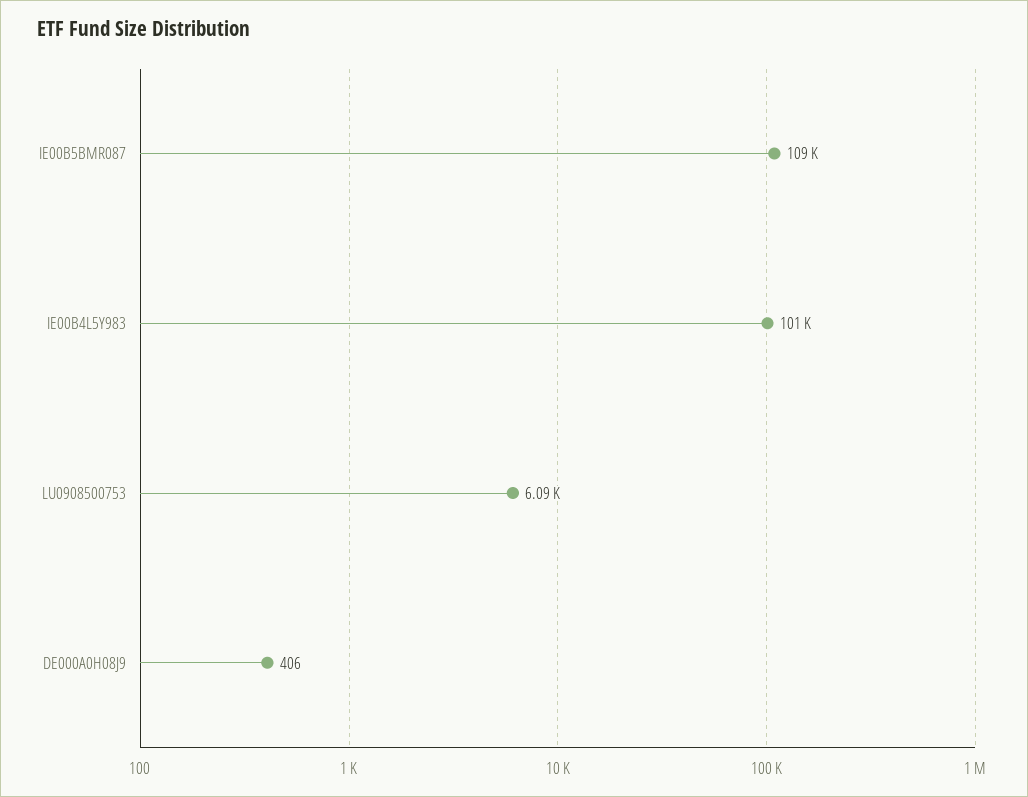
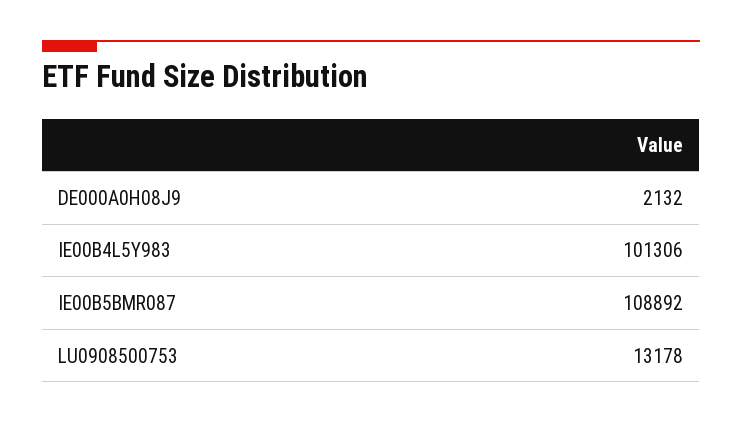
LU0908500753: 6090 -> 13178
DE000A0H08J9: 406 -> 2132

